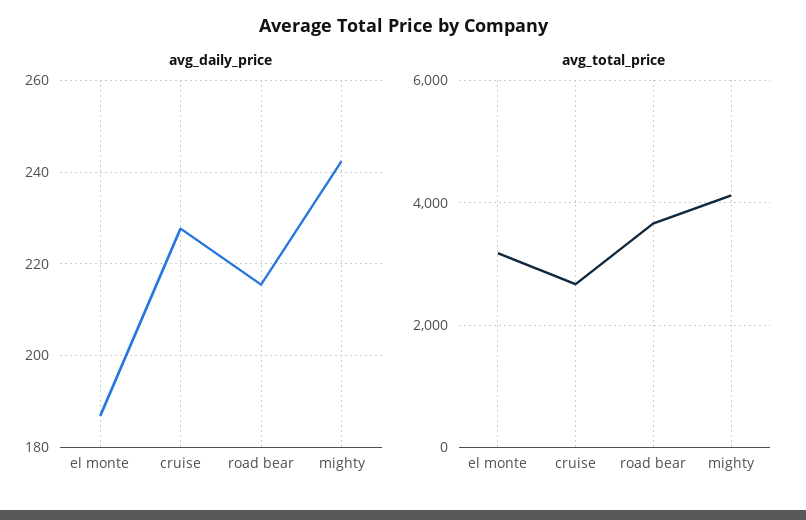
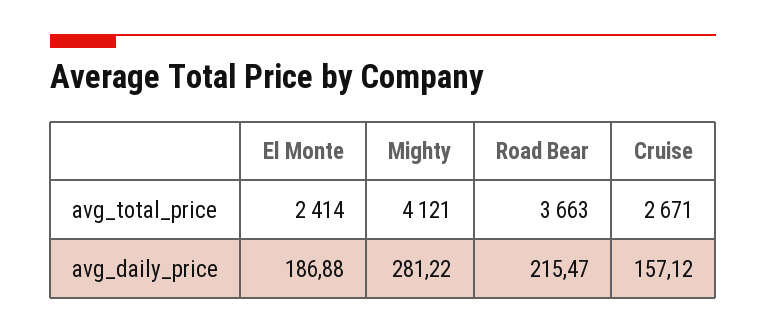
avg_daily_price, cruise: 228 -> 157.12
avg_daily_price, mighty: 242 -> 281.22
avg_total_price, el monte: 3200 -> 2414

